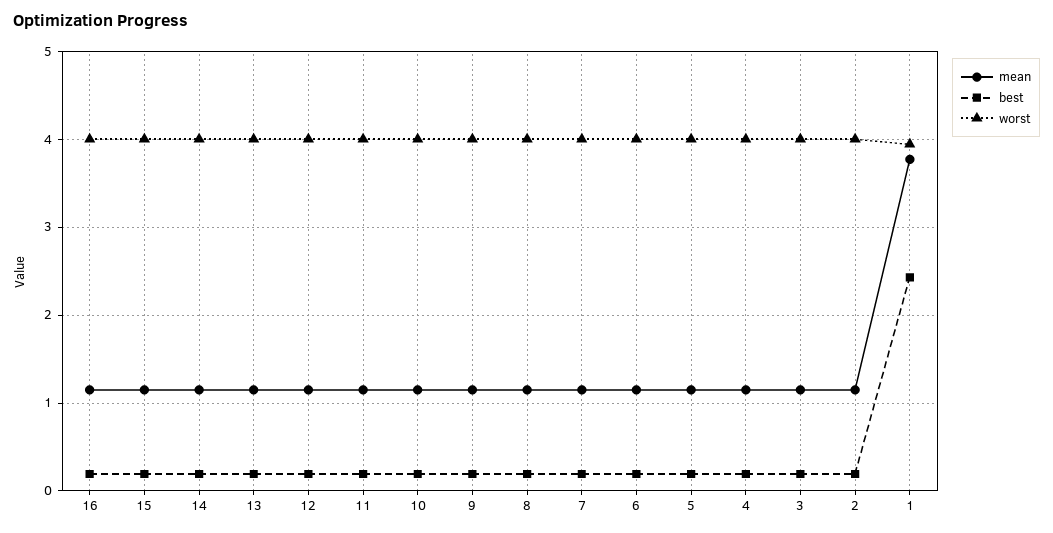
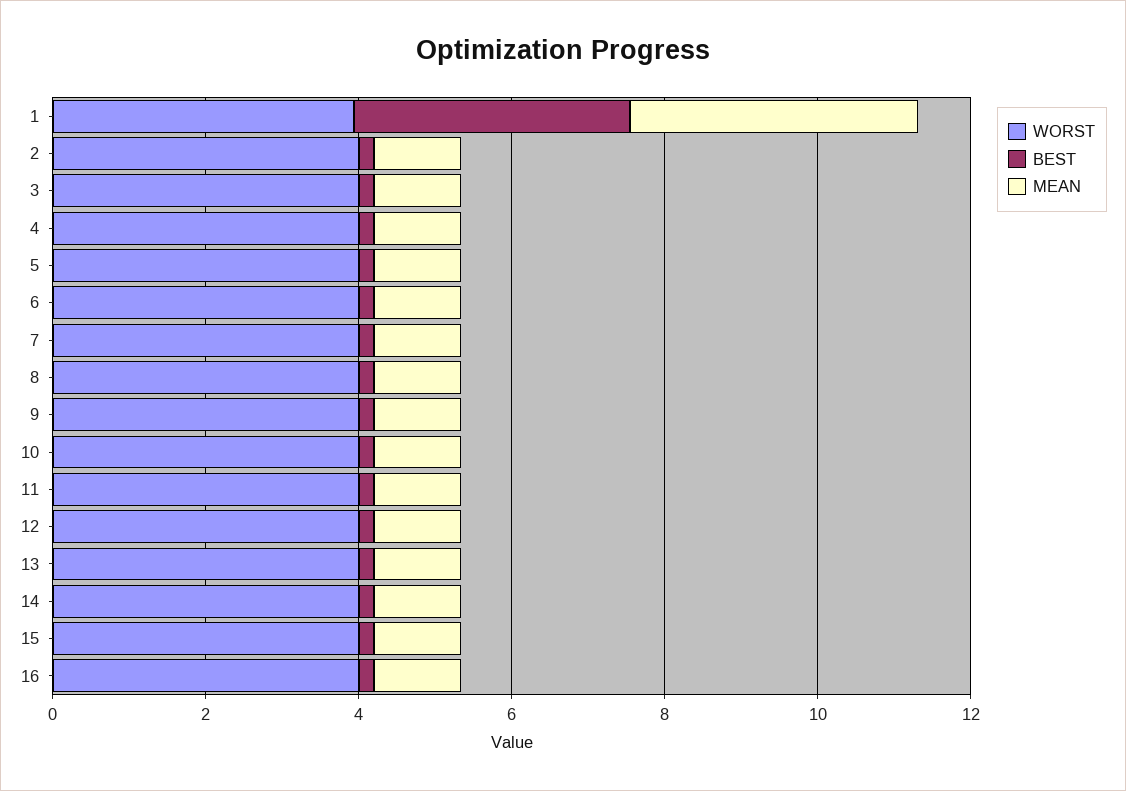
best, 1: 2.4 -> 3.5

